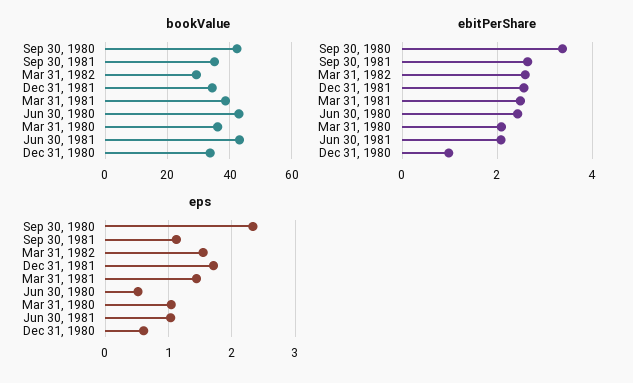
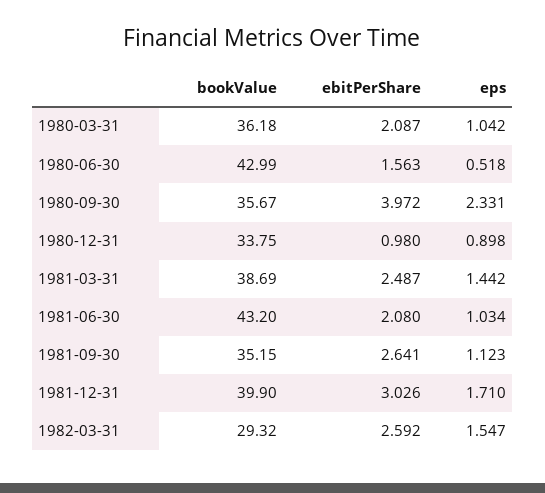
bookValue, Sep 30, 1980: 42 -> 35.67
bookValue, Dec 31, 1981: 34 -> 39.9
ebitPerShare, Sep 30, 1980: 3.4 -> 3.972
ebitPerShare, Dec 31, 1981: 2.6 -> 3.026
ebitPerShare, Jun 30, 1980: 2.4 -> 1.563
eps, Dec 31, 1980: 0.6 -> 0.898

